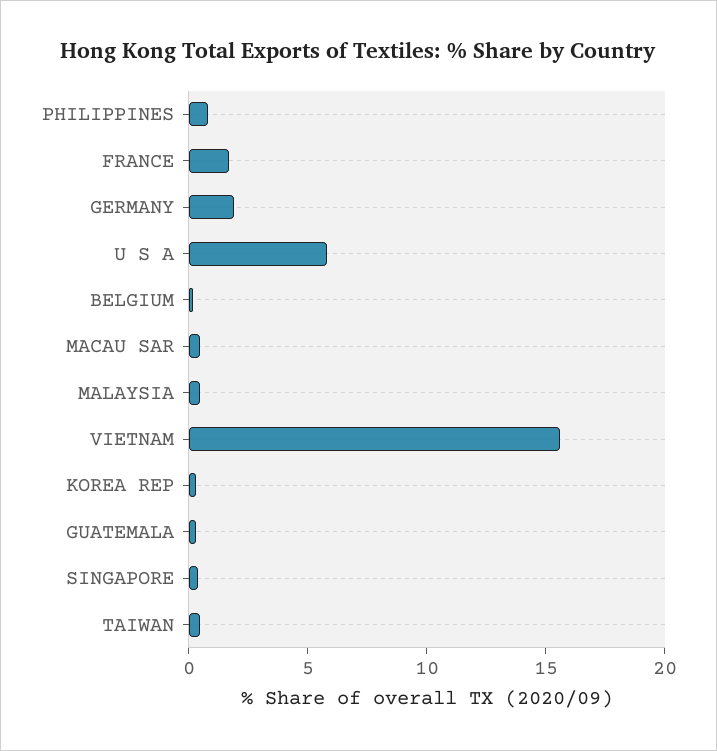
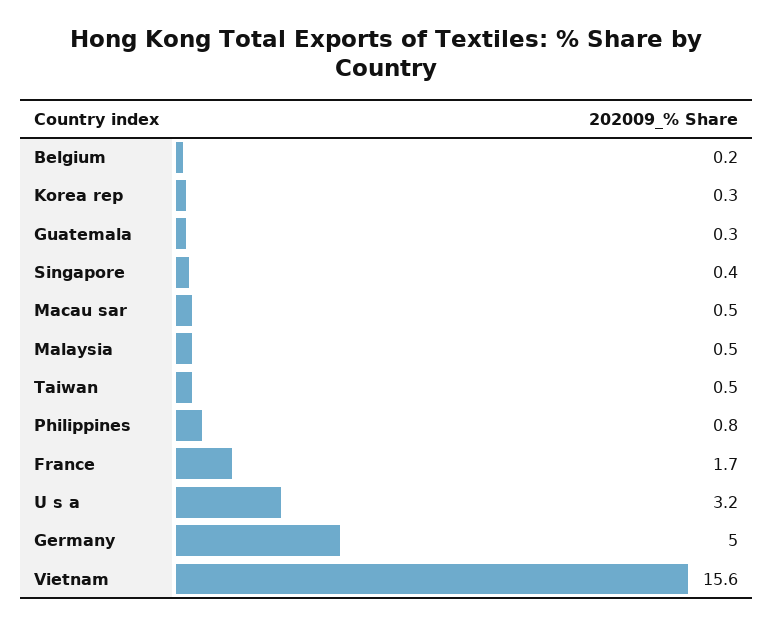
GERMANY: 2 -> 5
U S A: 6 -> 3.2

